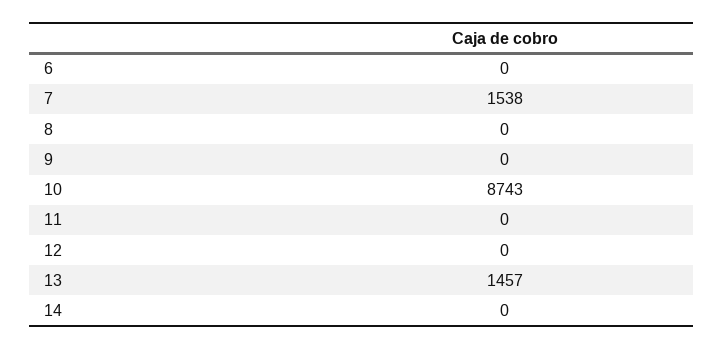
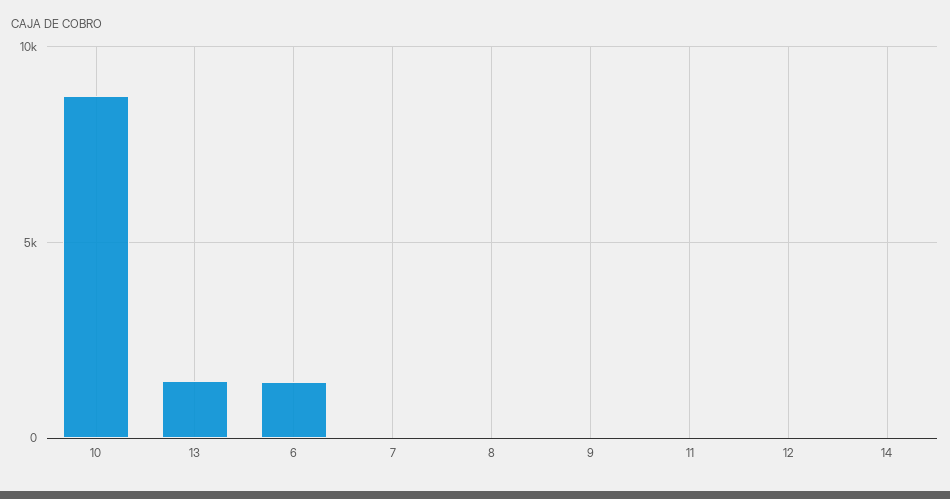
6: 0 -> 1500
7: 1538 -> 0

